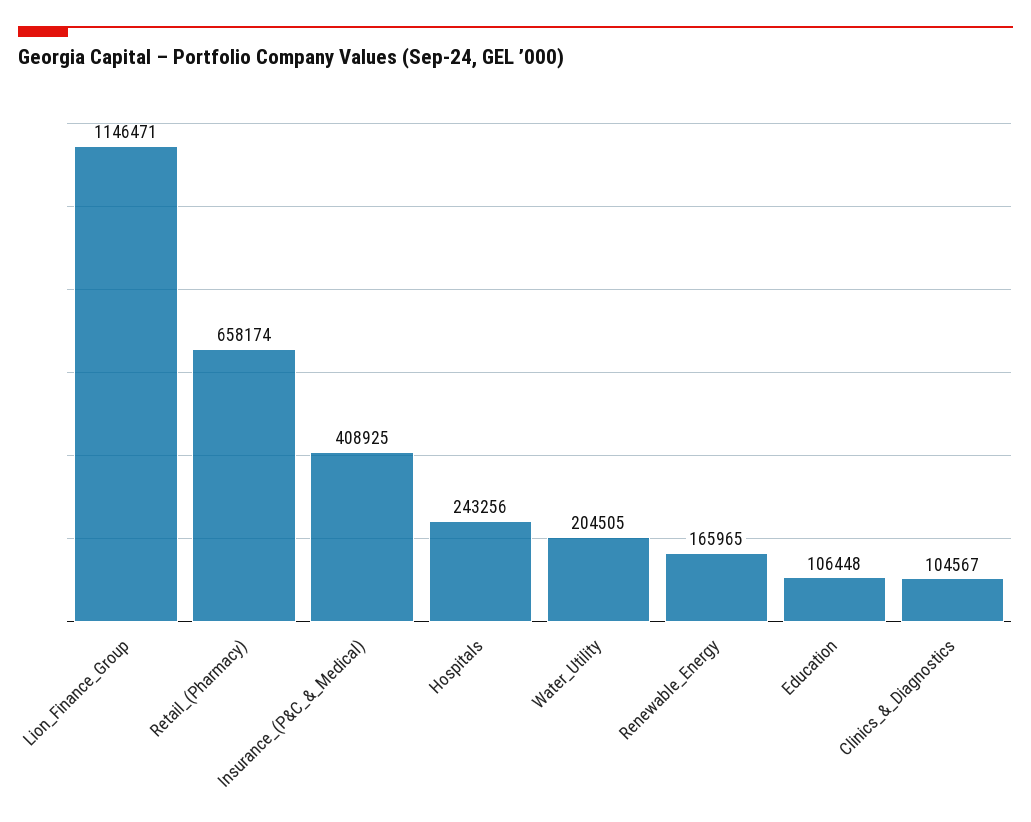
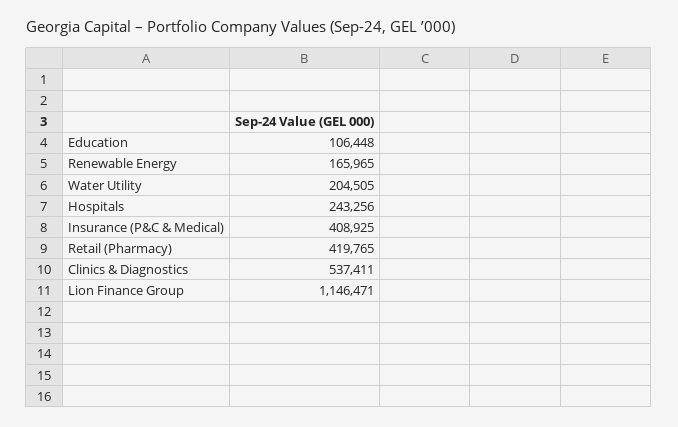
Retail_(Pharmacy): 658174 -> 419765
Clinics_&_Diagnostics: 104567 -> 537411

